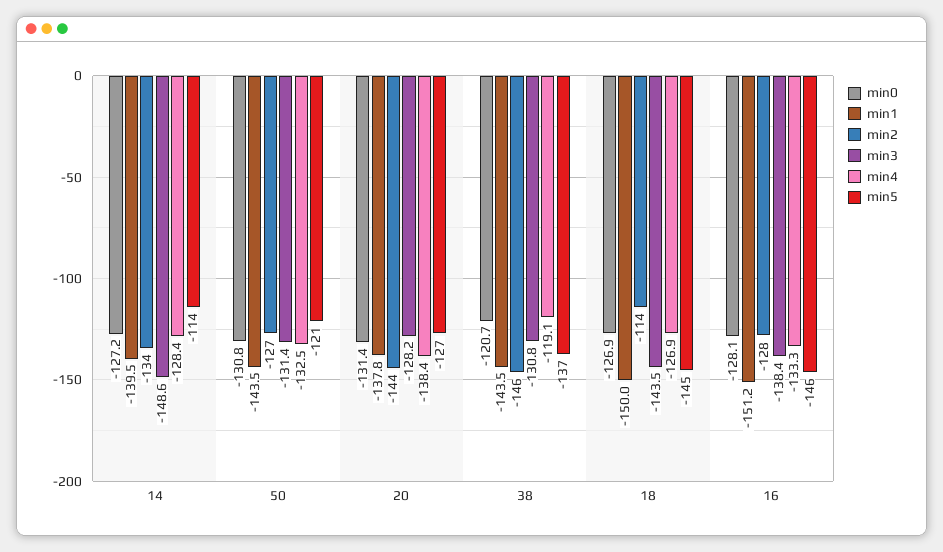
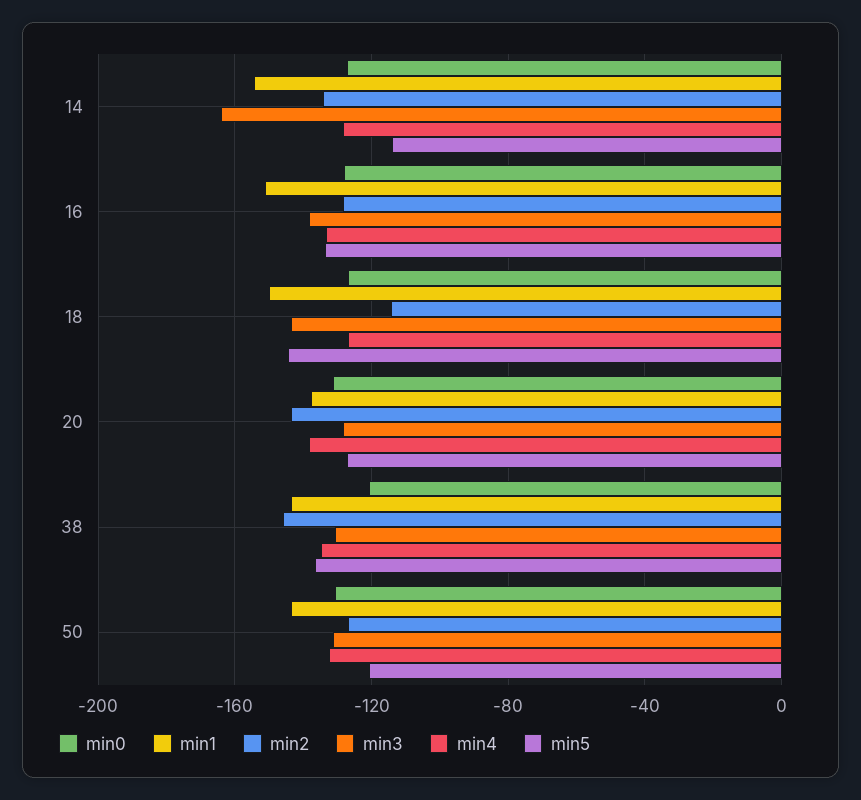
min1, 14: -139.5 -> -155
min3, 14: -148.6 -> -165
min4, 38: -119.1 -> -135
min5, 16: -146 -> -135

